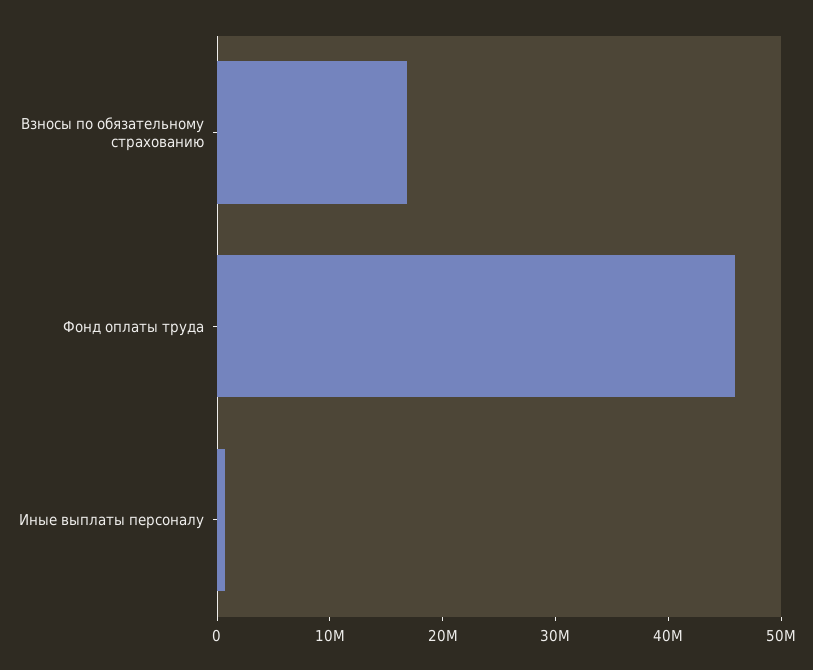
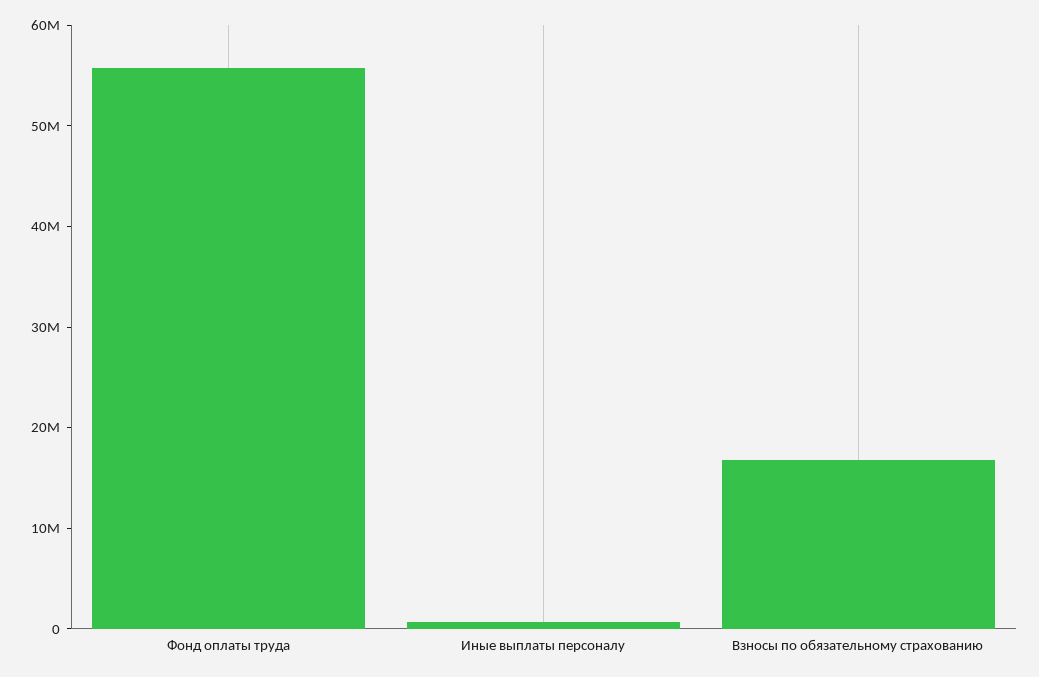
Фонд оплаты труда: 46000000 -> 56000000

